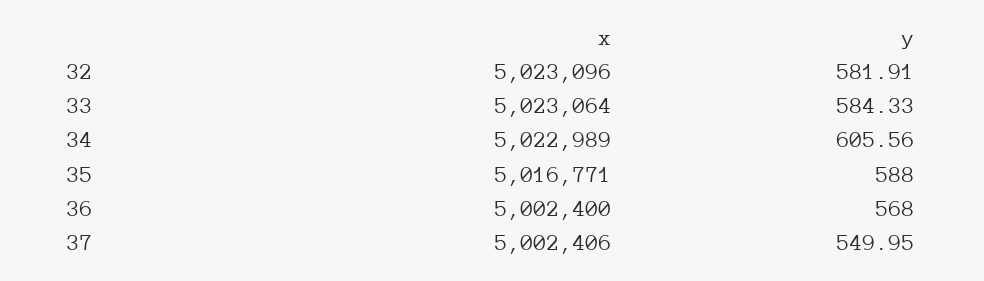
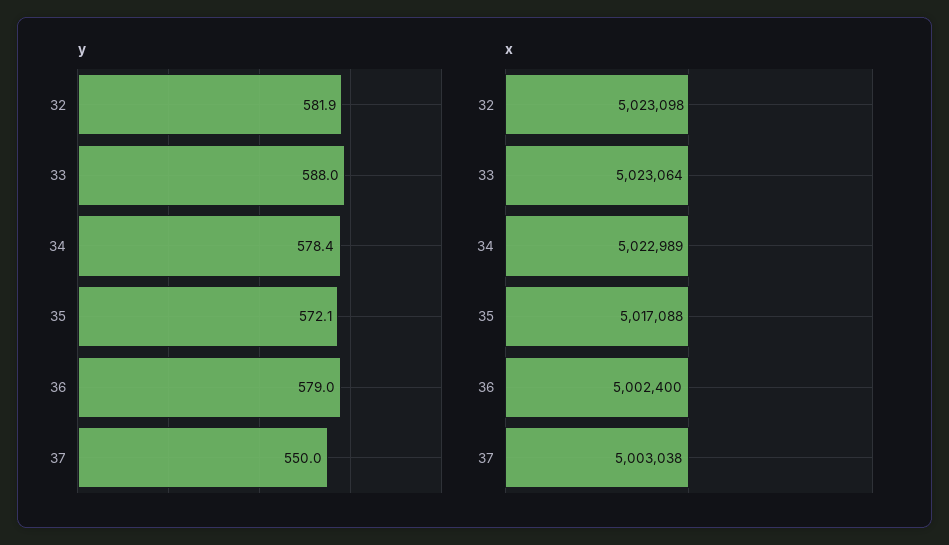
x, 32: 5023096 -> 5023098
y, 33: 584.33 -> 588
y, 34: 605.56 -> 578.4
x, 35: 5016771 -> 5017088
y, 35: 588 -> 572.1
y, 36: 568 -> 579
x, 37: 5002406 -> 5003038

